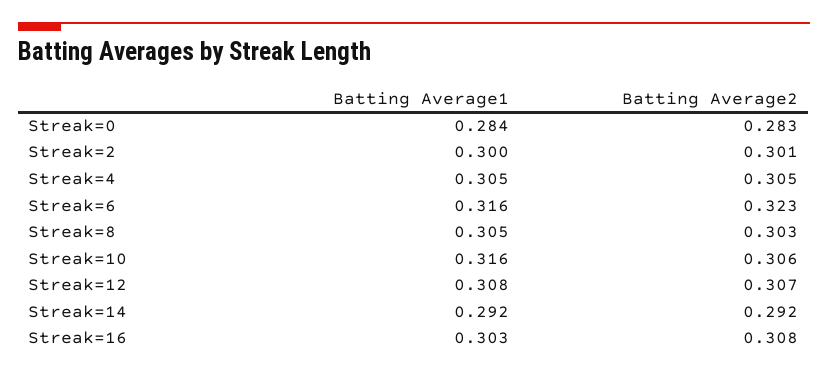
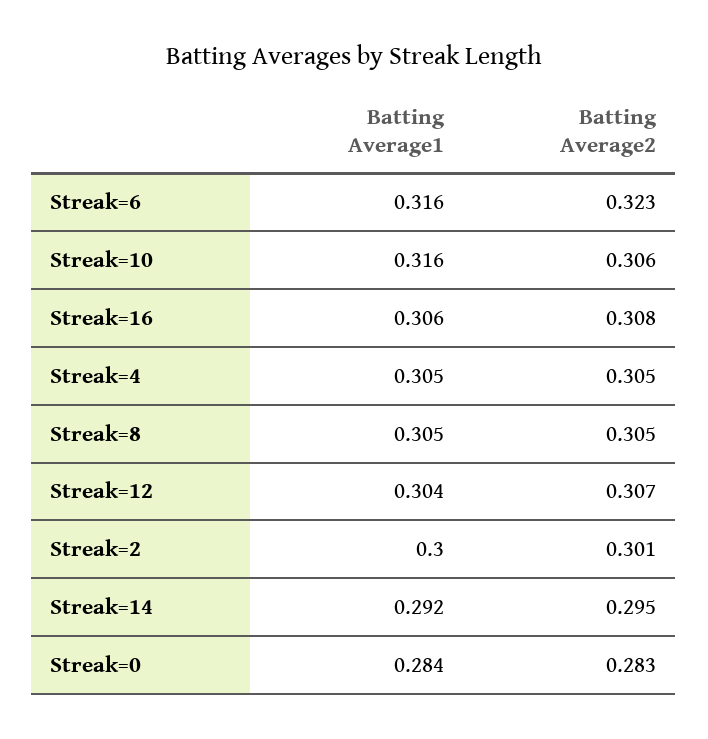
Batting Average2, Streak=8: 0.303 -> 0.305
Batting Average1, Streak=12: 0.308 -> 0.304
Batting Average2, Streak=14: 0.292 -> 0.295
Batting Average1, Streak=16: 0.303 -> 0.306

